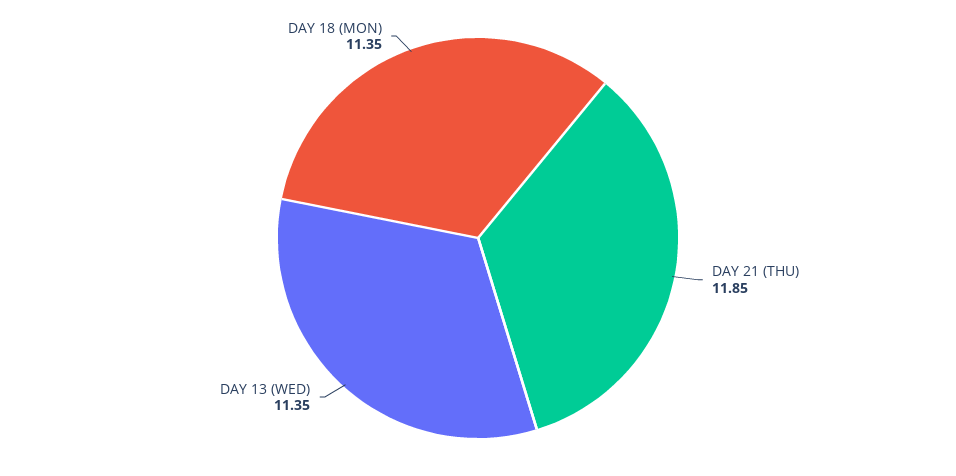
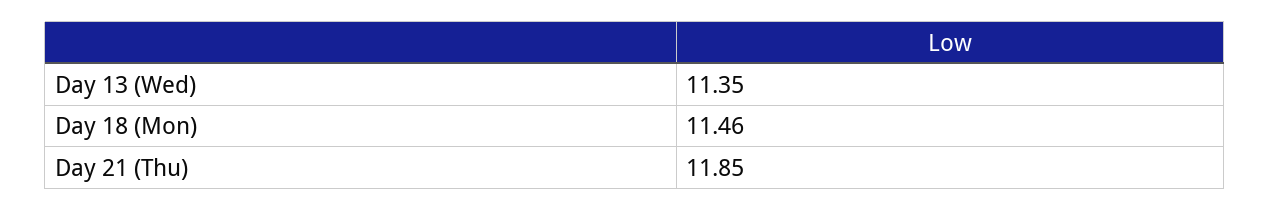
DAY 18 (MON): 11.35 -> 11.46

